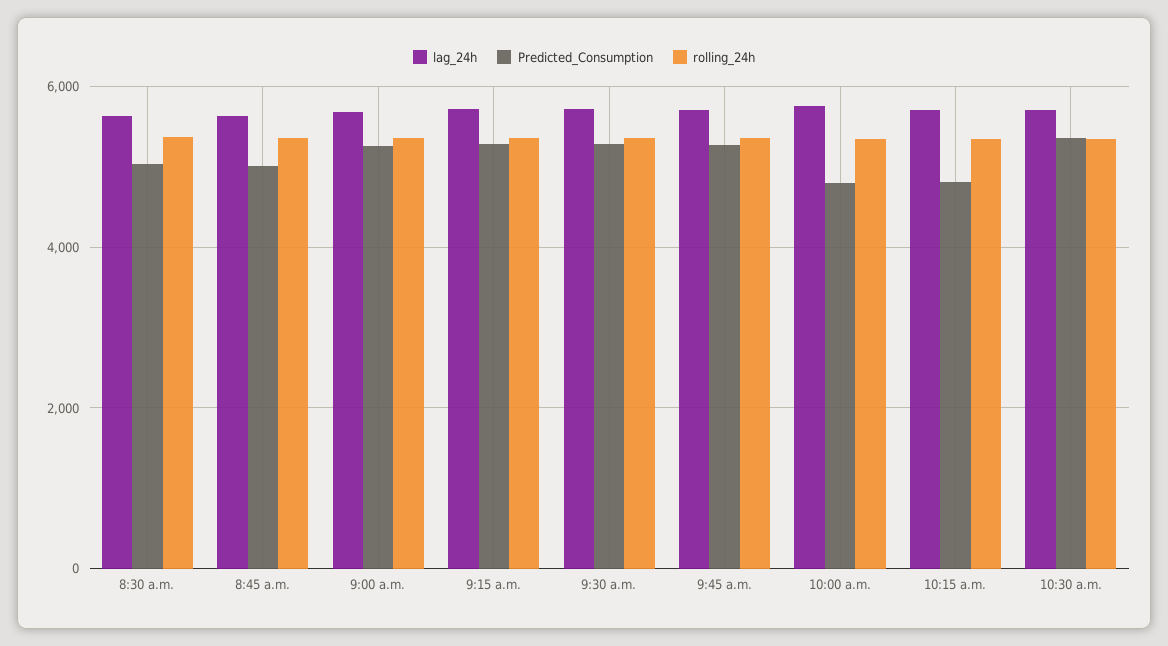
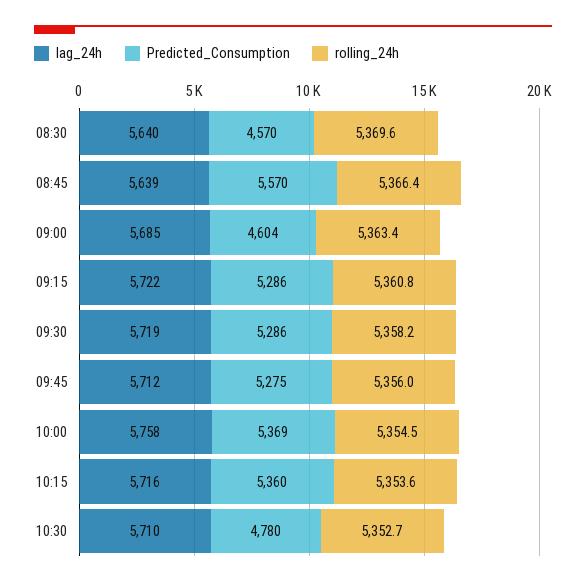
Predicted_Consumption, 8:30 a.m.: 5000 -> 4570
Predicted_Consumption, 8:45 a.m.: 5000 -> 5570
Predicted_Consumption, 9:00 a.m.: 5200 -> 4604
Predicted_Consumption, 10:00 a.m.: 4800 -> 5369
Predicted_Consumption, 10:15 a.m.: 4800 -> 5360
Predicted_Consumption, 10:30 a.m.: 5400 -> 4780

